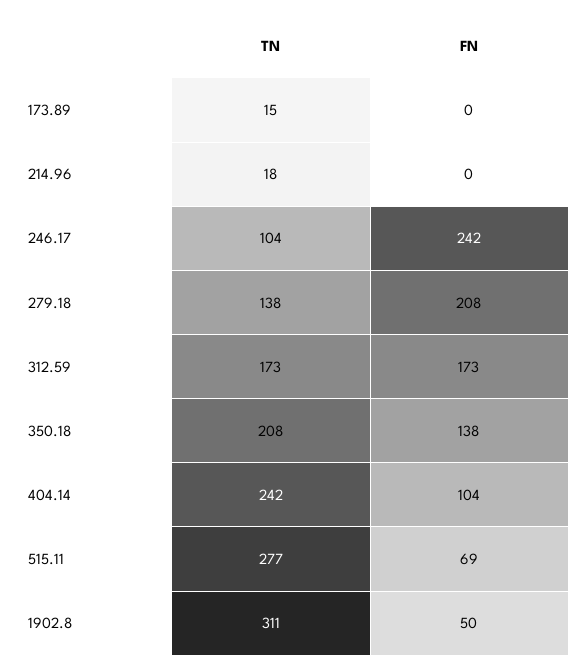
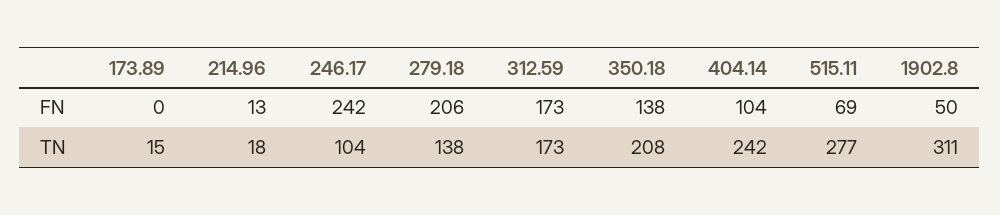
FN, 214.96: 0 -> 13
FN, 279.18: 208 -> 206

